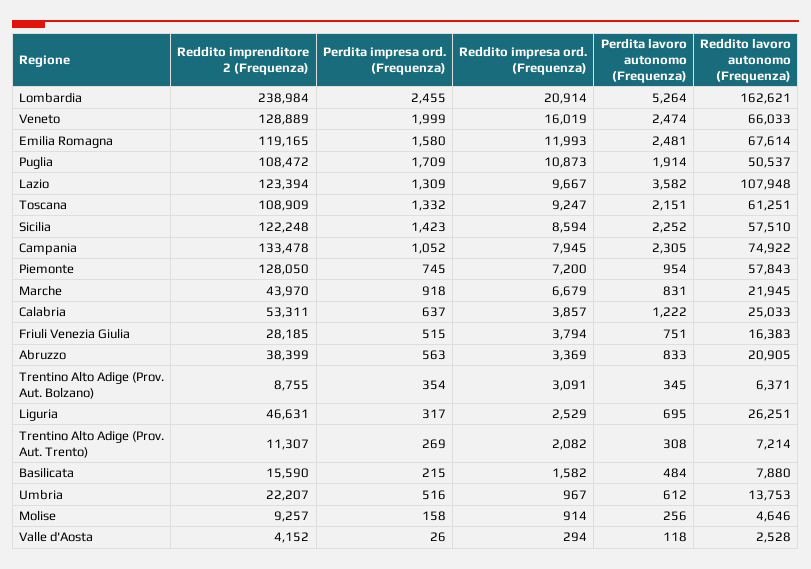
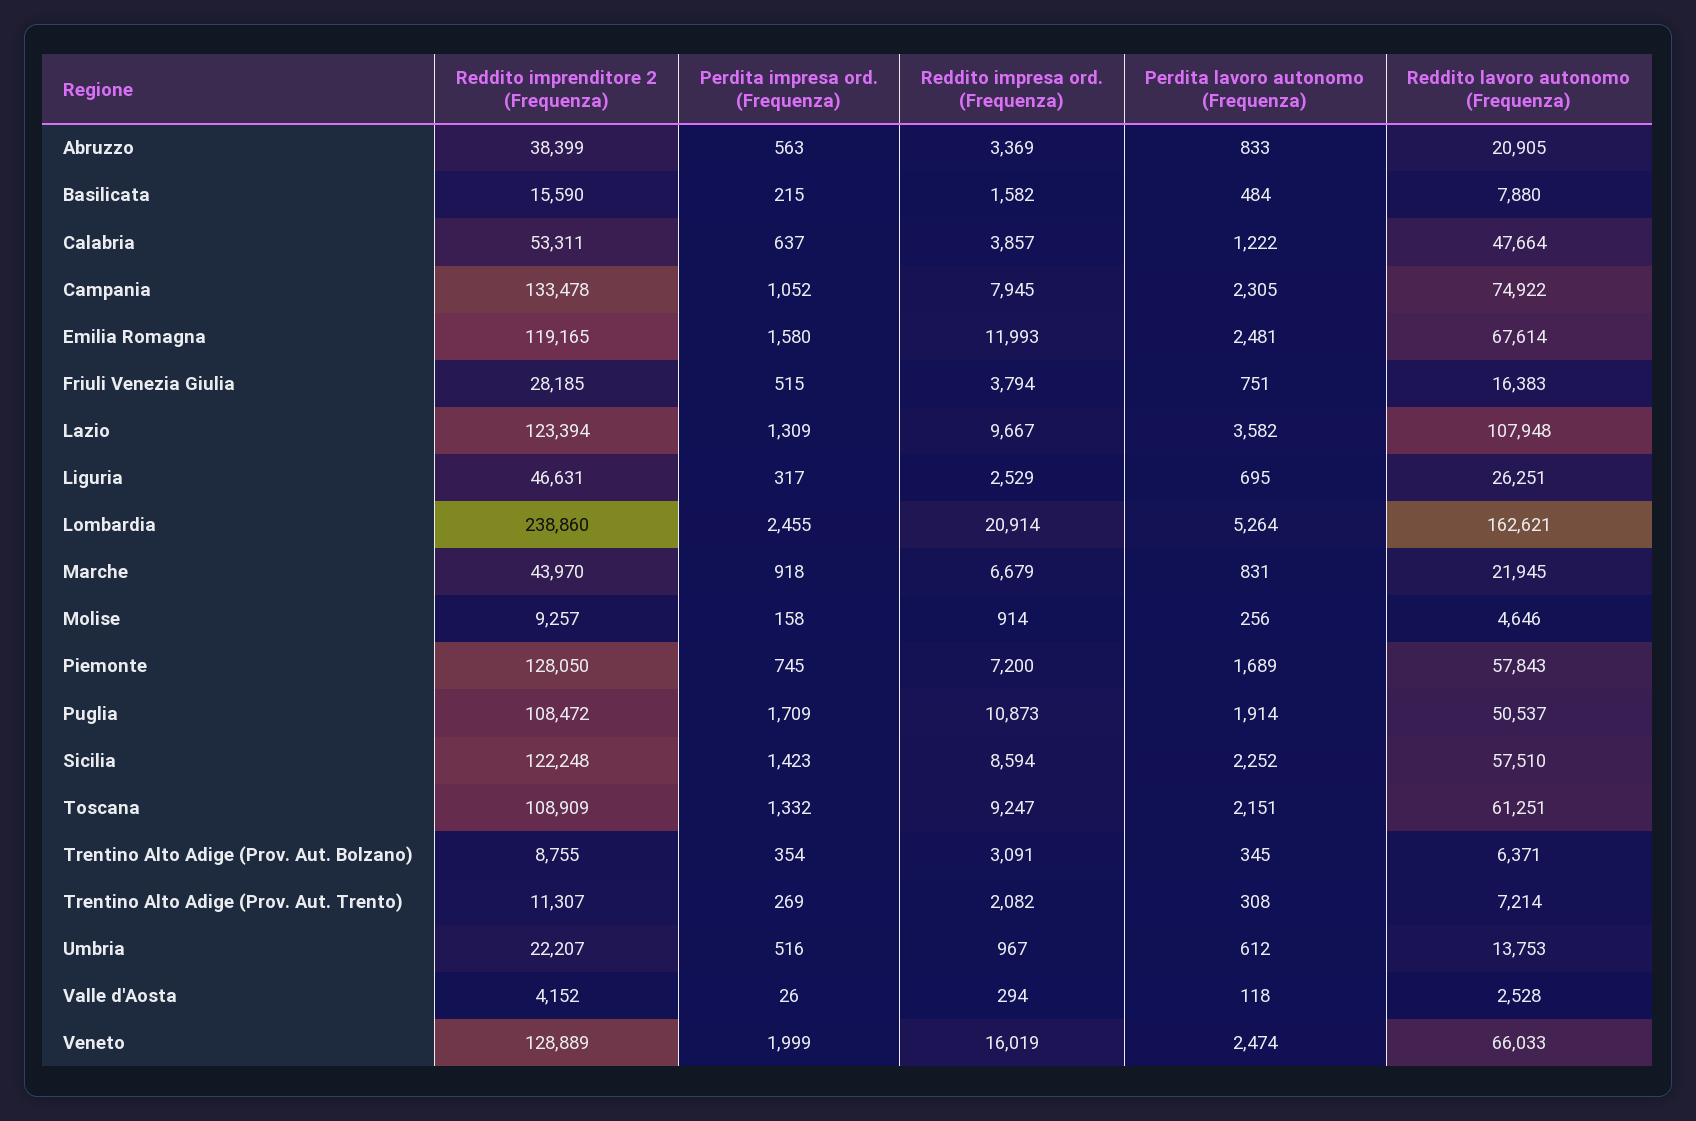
Reddito imprenditore 2 (Frequenza), Lombardia: 238984 -> 238860
Perdita lavoro autonomo (Frequenza), Piemonte: 954 -> 1689
Reddito lavoro autonomo (Frequenza), Calabria: 25033 -> 47664

